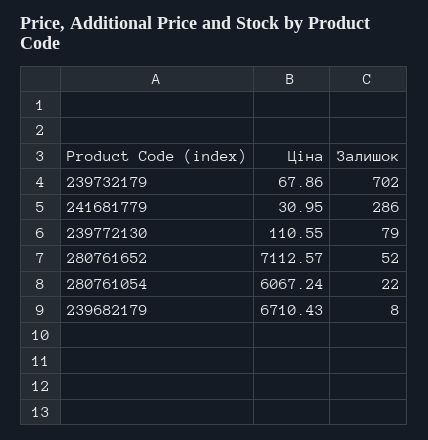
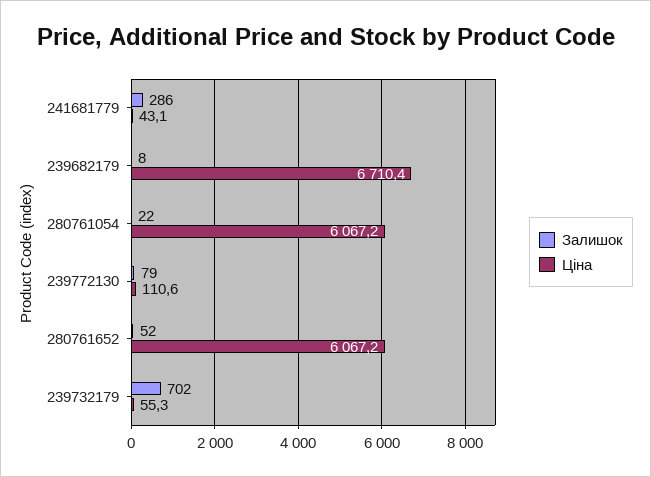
Ціна, 239732179: 67.86 -> 55.3
Ціна, 241681779: 30.95 -> 43.1
Ціна, 280761652: 7112.57 -> 6067.2

